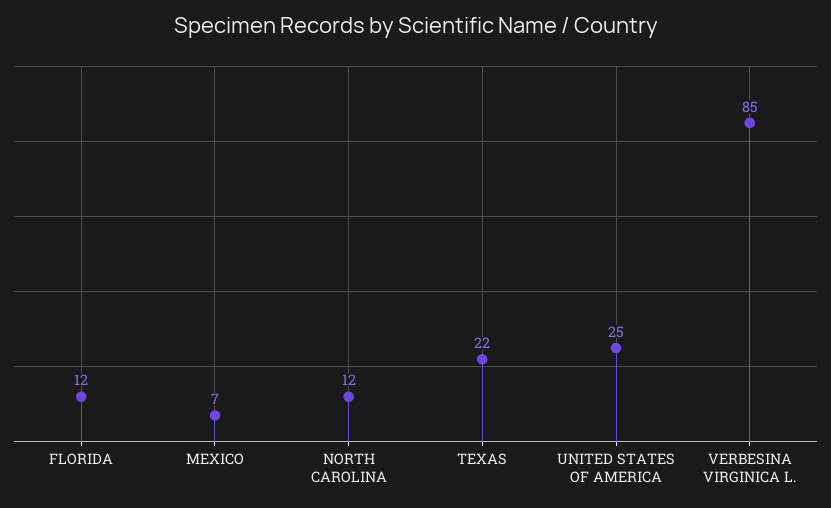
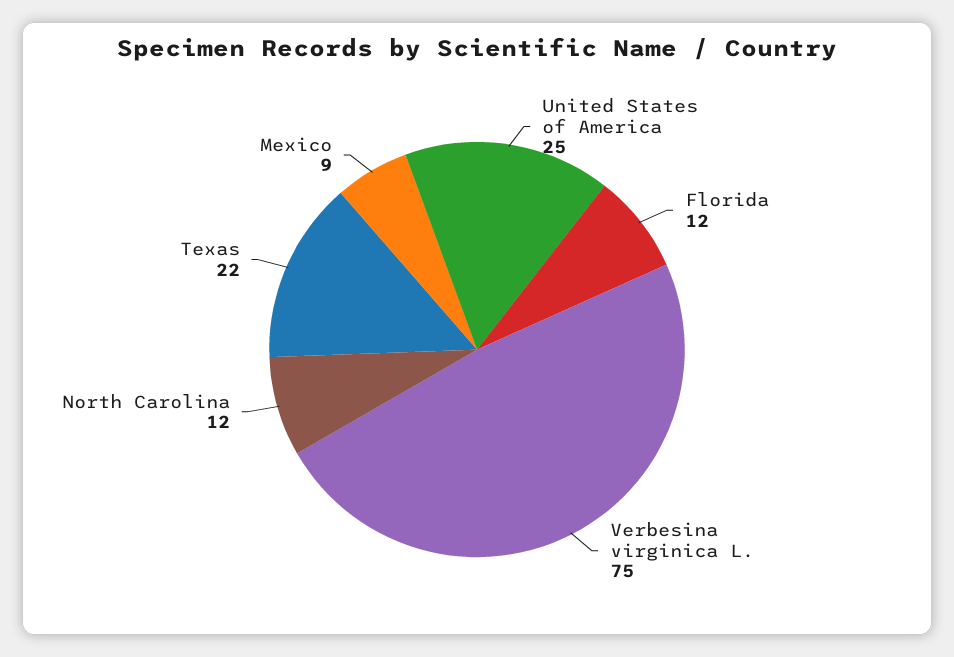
MEXICO: 7 -> 9
VERBESINA VIRGINICA L.: 85 -> 75

